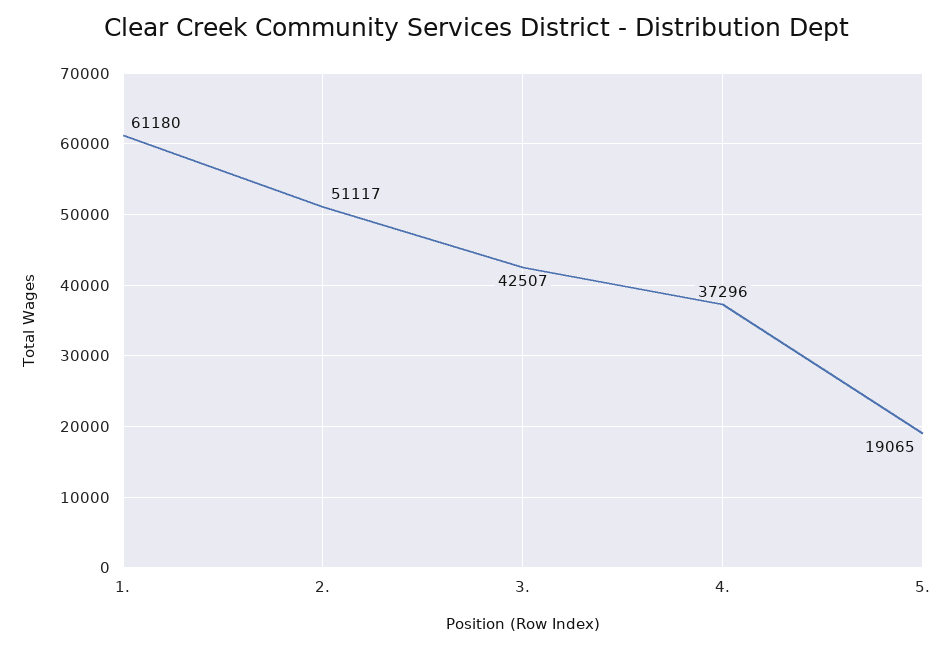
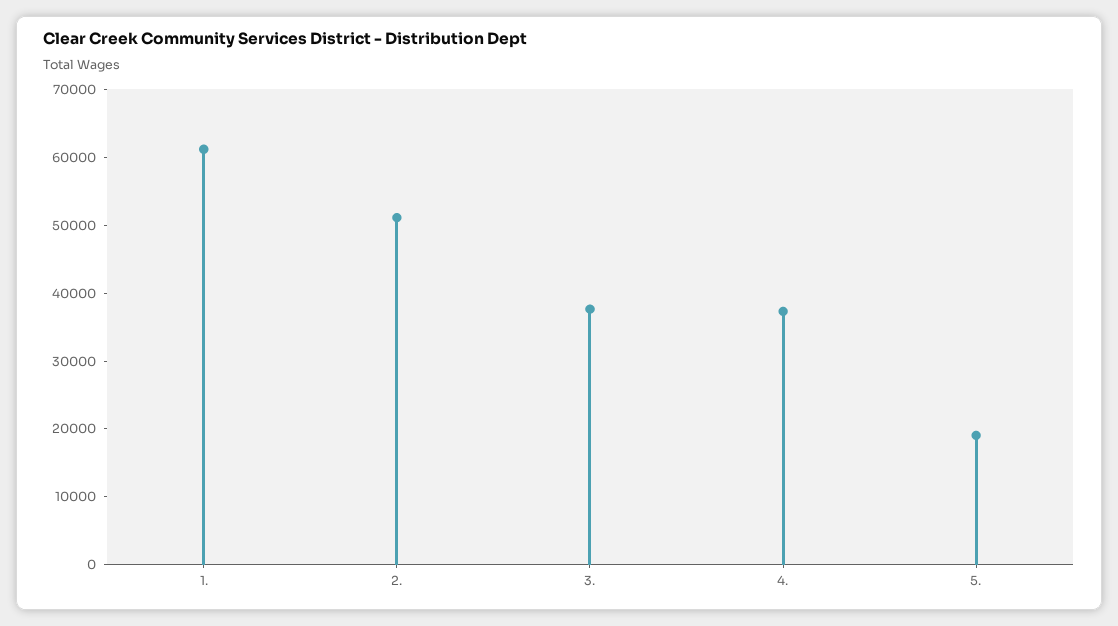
3.: 42507 -> 38000

